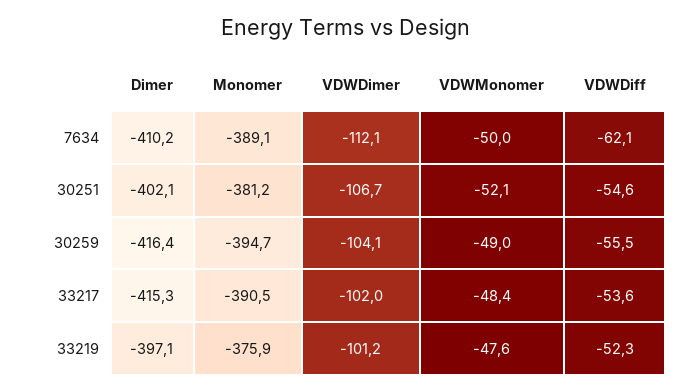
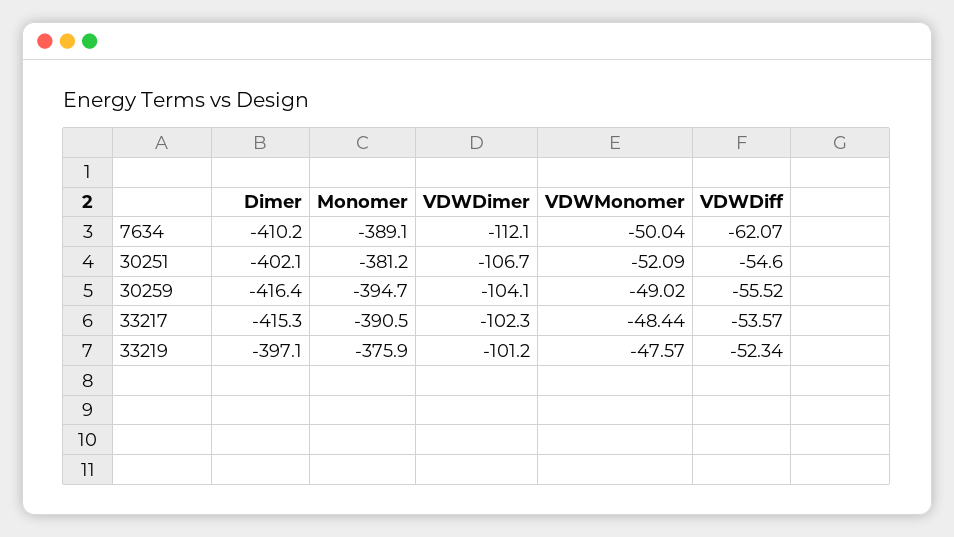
VDWDimer, 33217: -102 -> -102.3

